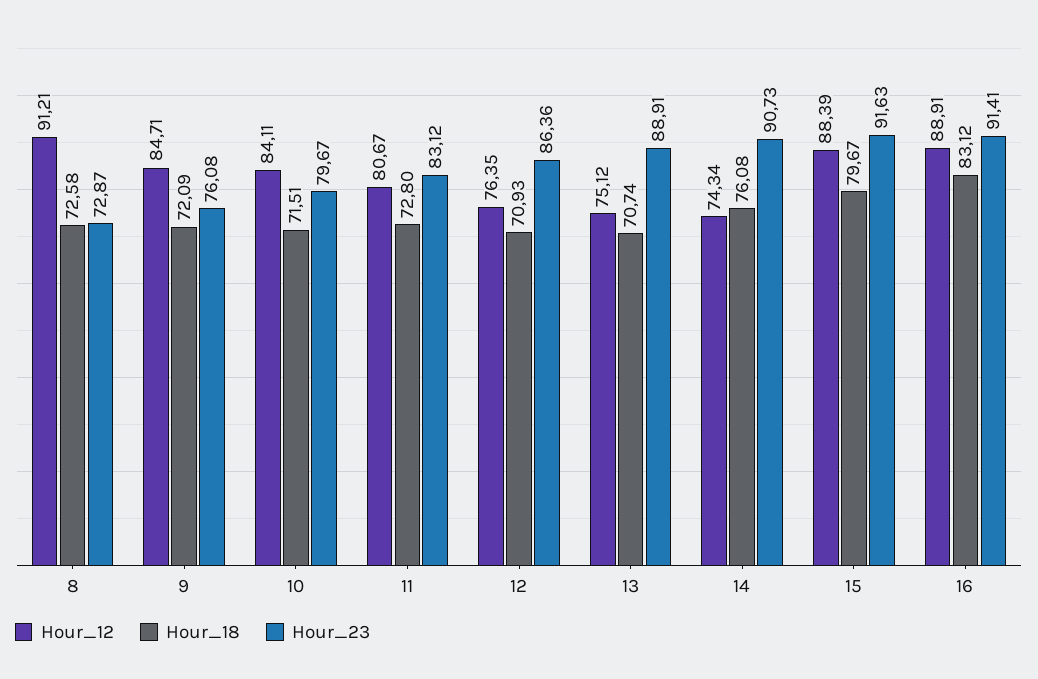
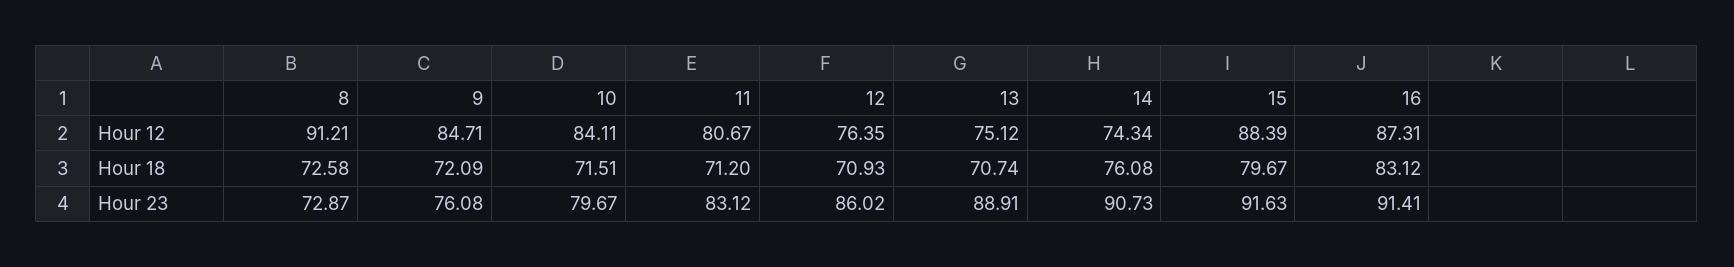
Hour_18, 11: 72.8 -> 71.2
Hour_23, 12: 86.36 -> 86.02
Hour_12, 16: 88.91 -> 87.31

